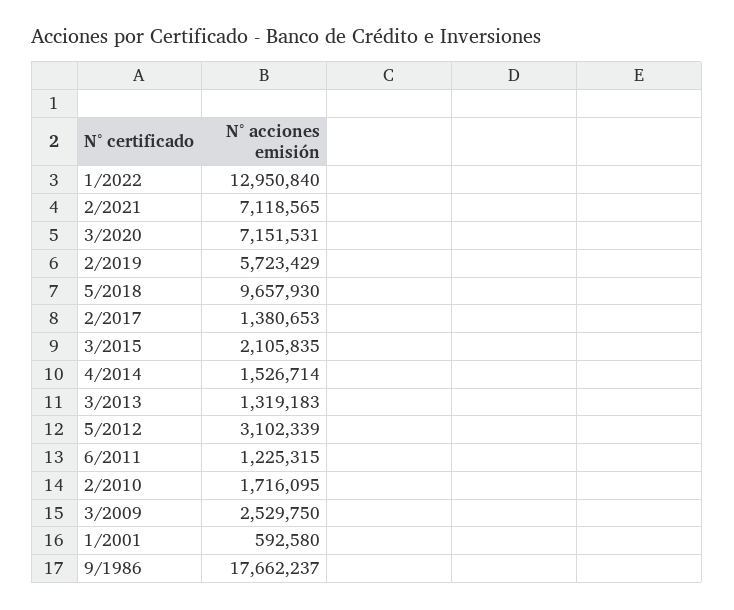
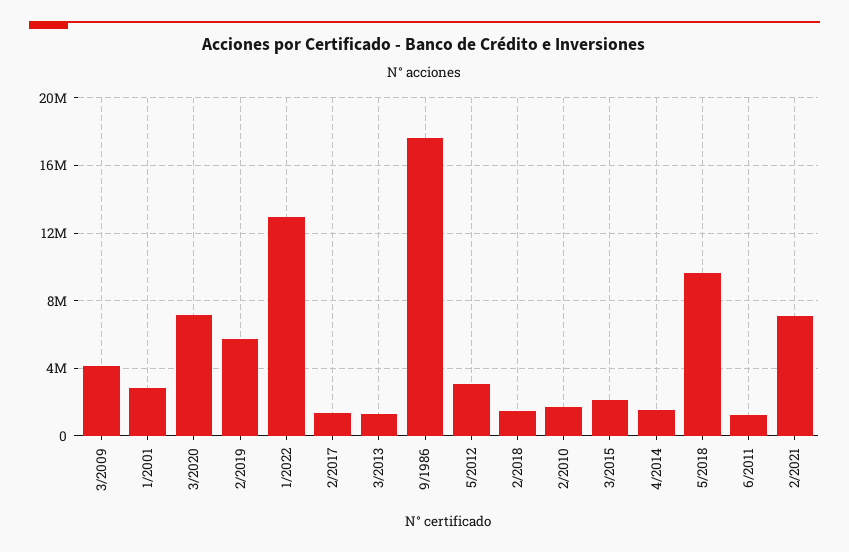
3/2009: 2529750 -> 4000000
1/2001: 592580 -> 3000000
2/2018: none -> 1500000

